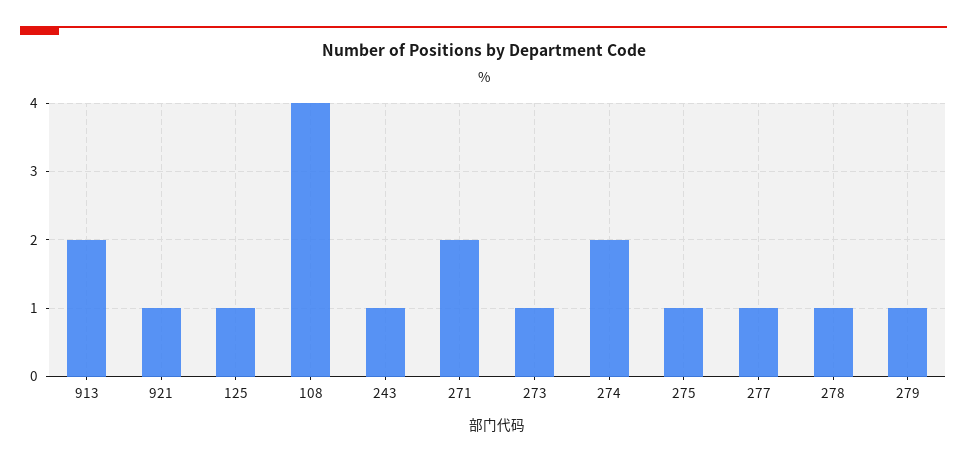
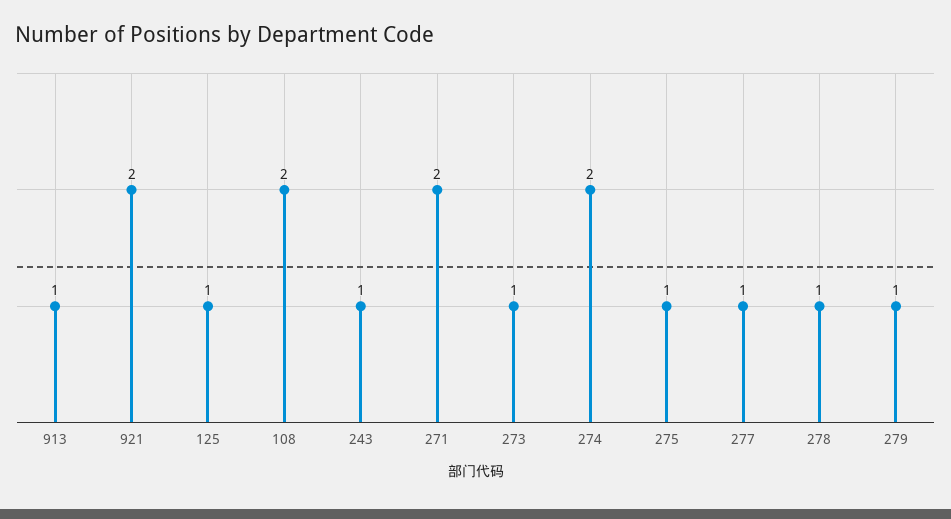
913: 2 -> 1
921: 1 -> 2
108: 4 -> 2

